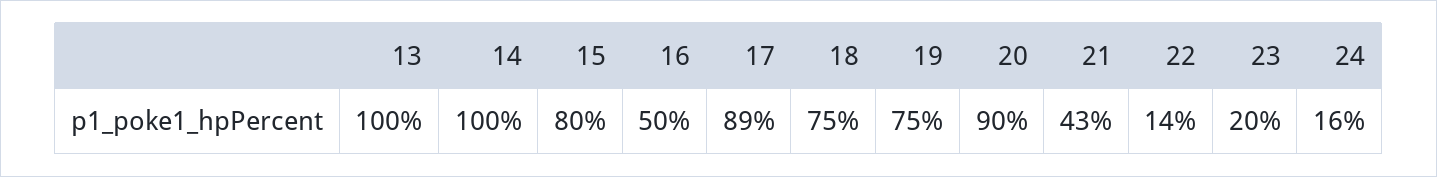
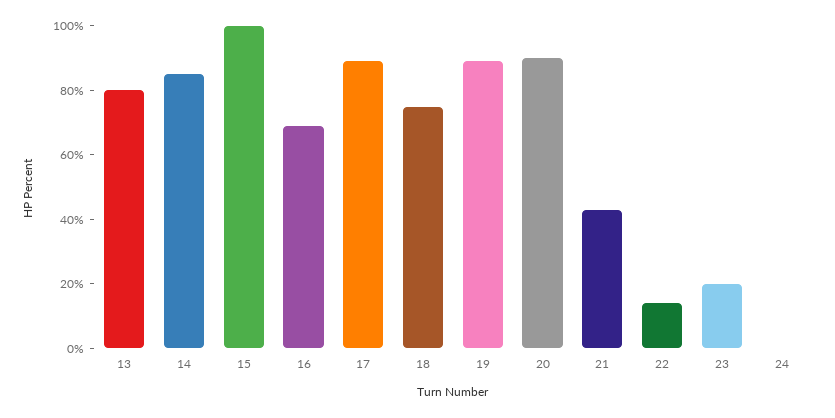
13: 100 -> 80
14: 100 -> 85
15: 80 -> 100
16: 50 -> 70
19: 75 -> 90
24: 16 -> 0

